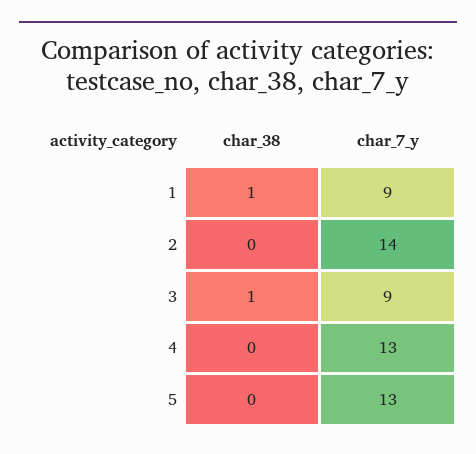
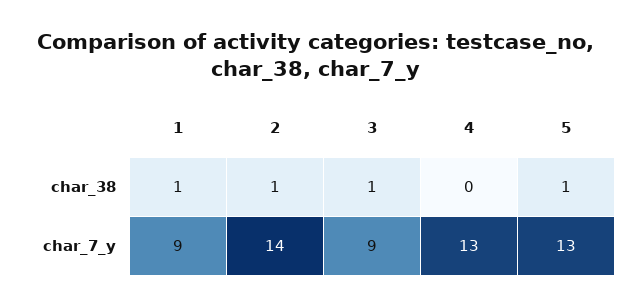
char_38, 2: 0 -> 1
char_38, 5: 0 -> 1

